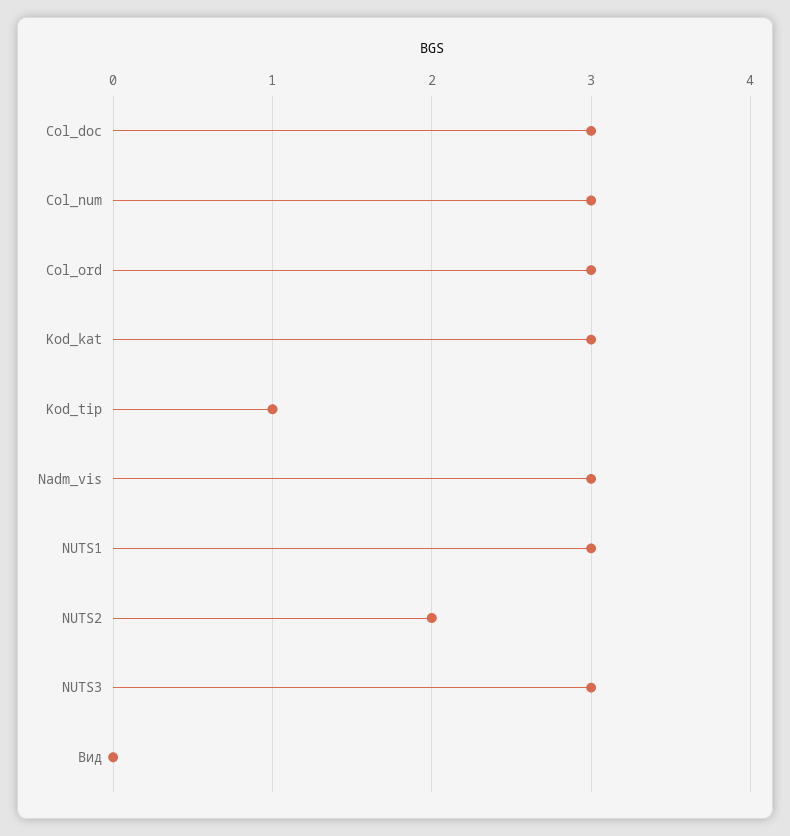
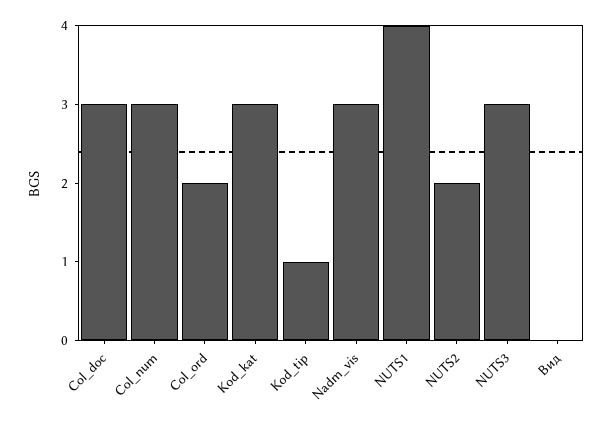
Col_ord: 3 -> 2
NUTS1: 3 -> 4

